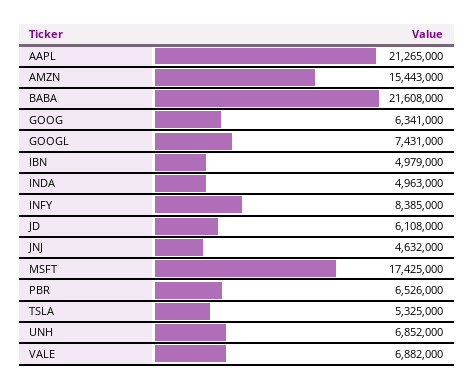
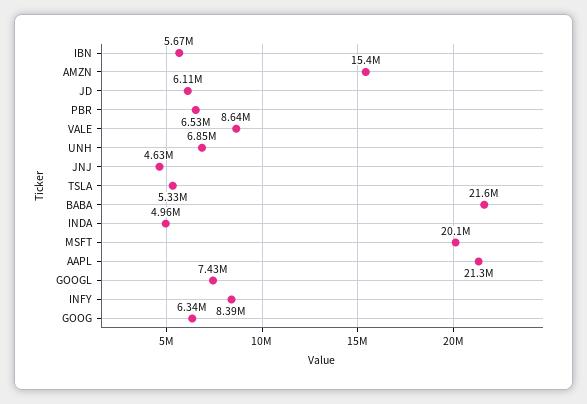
IBN: 4979000 -> 5670000
MSFT: 17425000 -> 20100000
VALE: 6882000 -> 8640000

